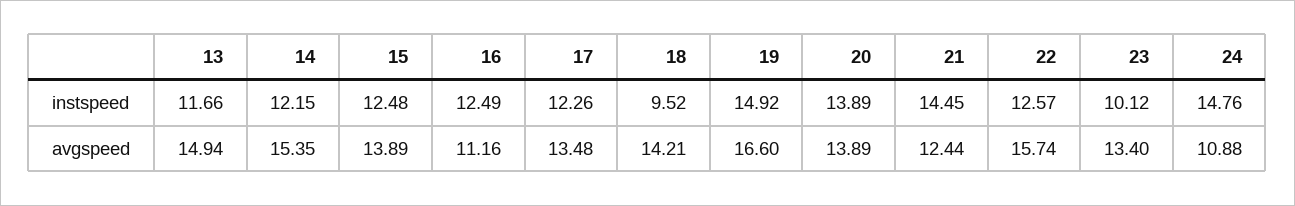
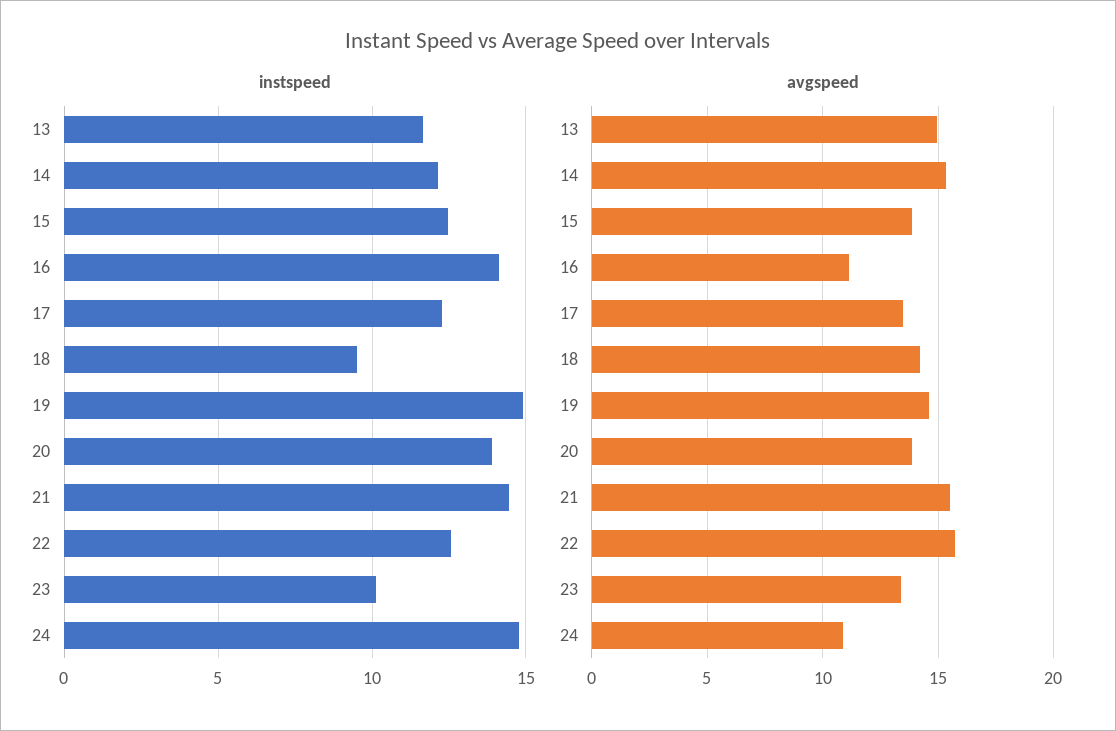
instspeed, 16: 12.49 -> 14
avgspeed, 19: 16.6 -> 14.5
avgspeed, 21: 12.44 -> 15.5

